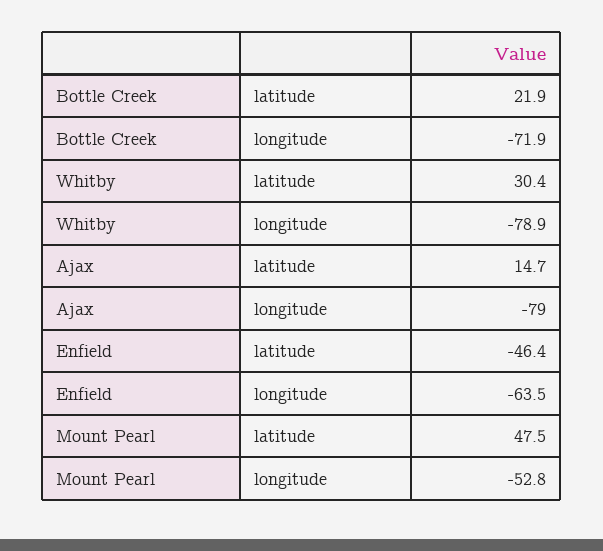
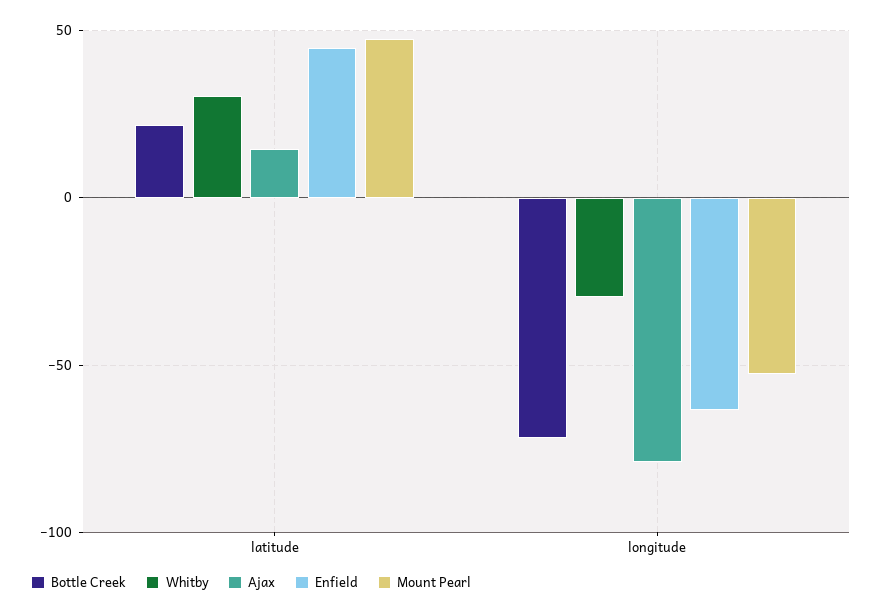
Whitby, longitude: -78.9 -> -30
Enfield, latitude: -46.4 -> 45

